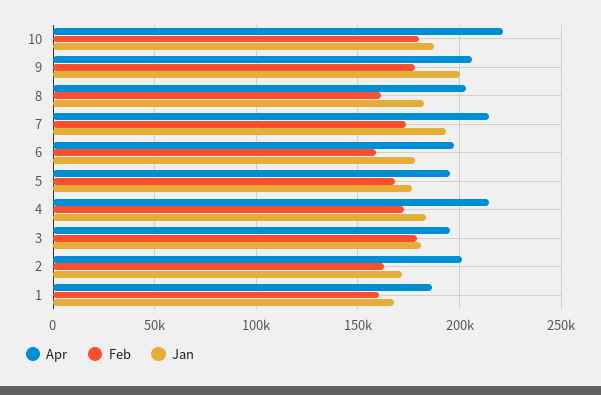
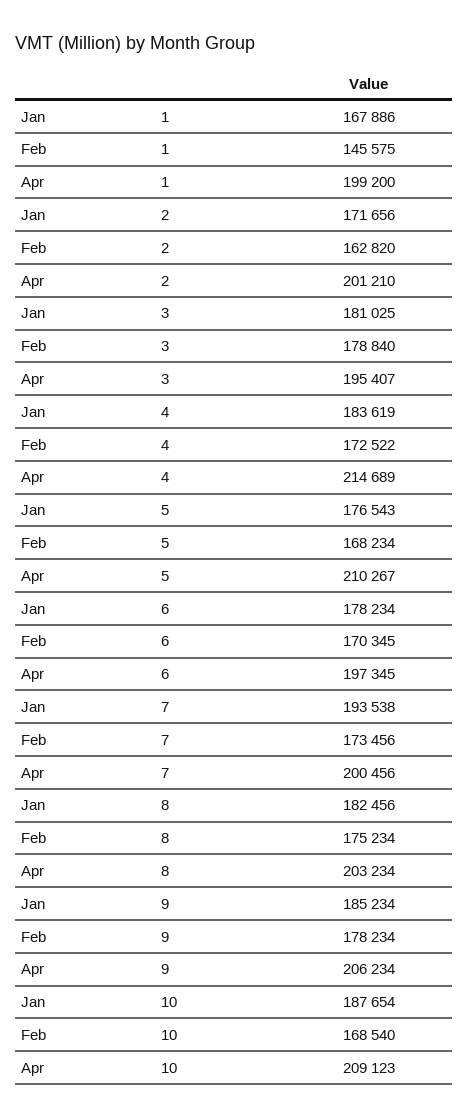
Apr, 10: 220000 -> 209123
Feb, 10: 180000 -> 168540
Jan, 9: 200000 -> 185234
Feb, 8: 160000 -> 175234
Apr, 7: 215000 -> 200456
Feb, 6: 160000 -> 170345
Apr, 5: 195000 -> 210267
Apr, 1: 185000 -> 199200
Feb, 1: 160000 -> 145575

